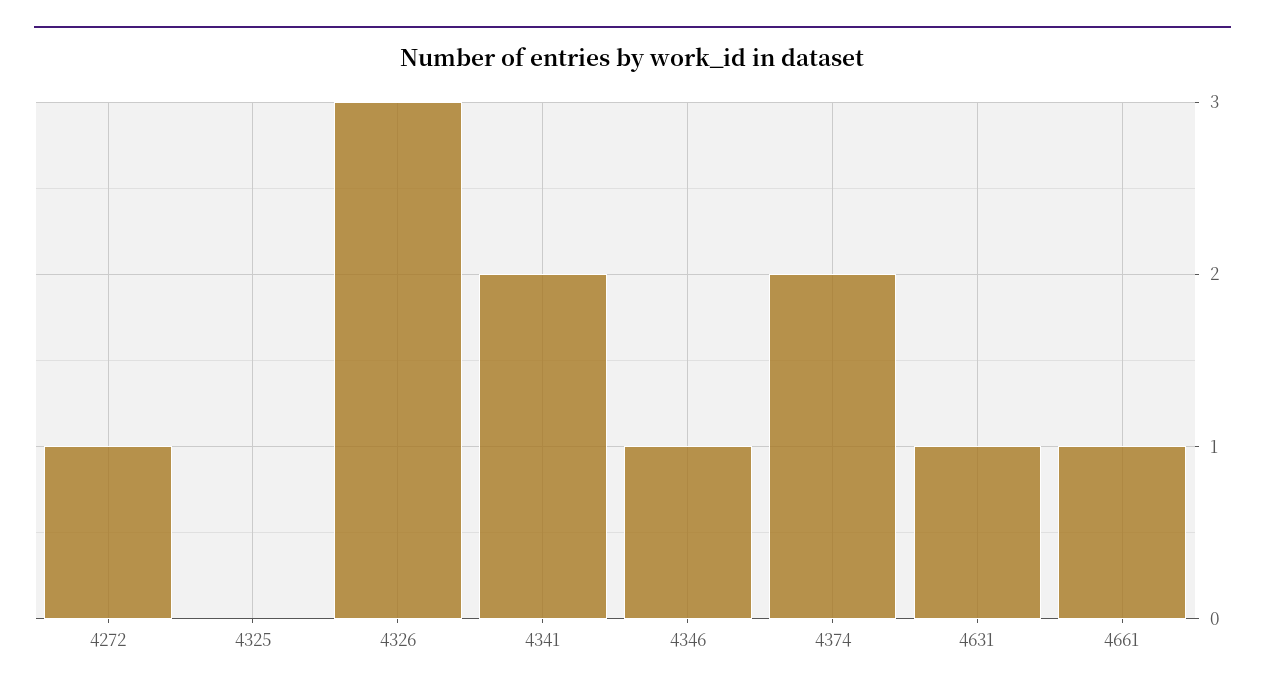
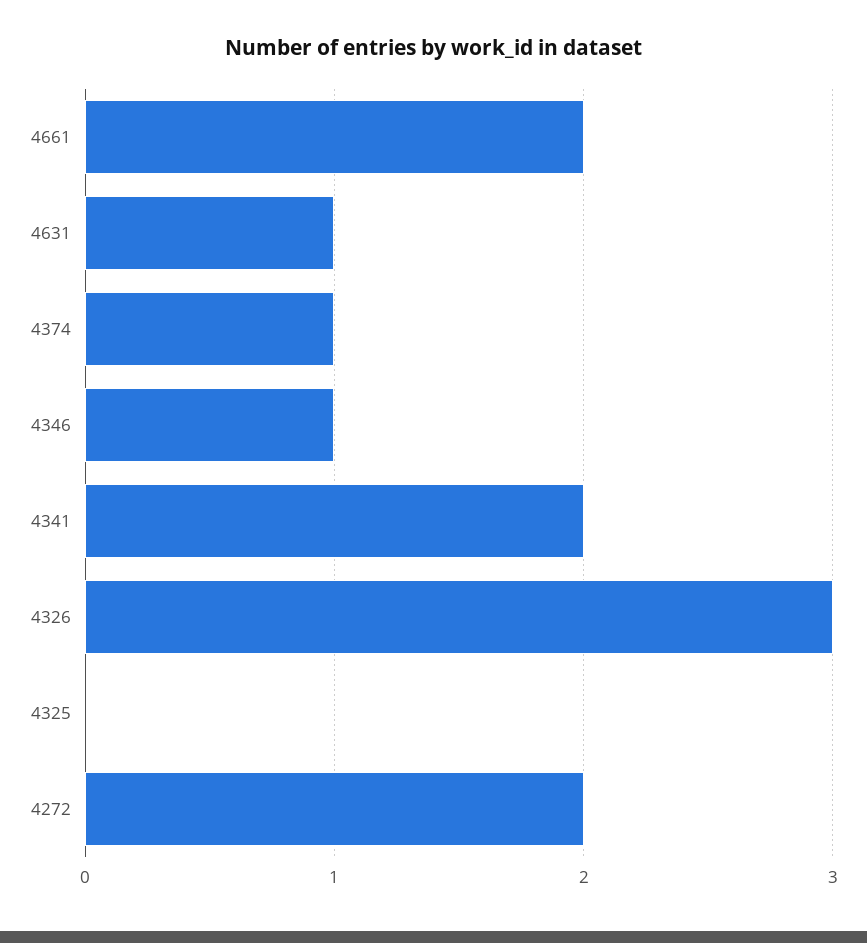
4272: 1 -> 2
4374: 2 -> 1
4661: 1 -> 2

